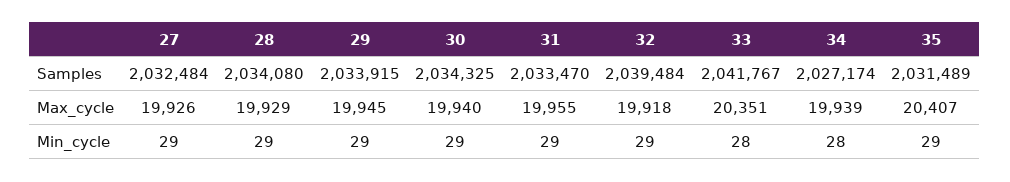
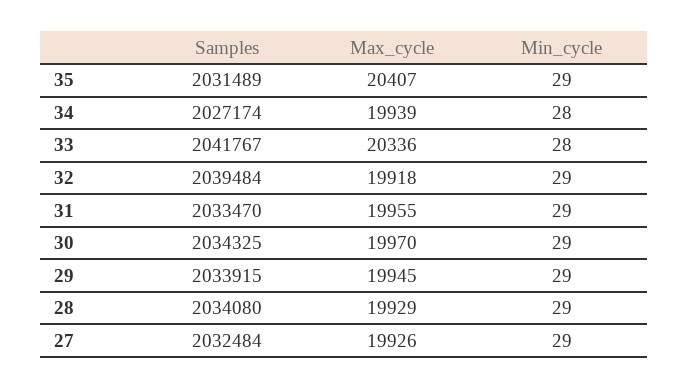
30, Max_cycle: 19940 -> 19970
33, Max_cycle: 20351 -> 20336

